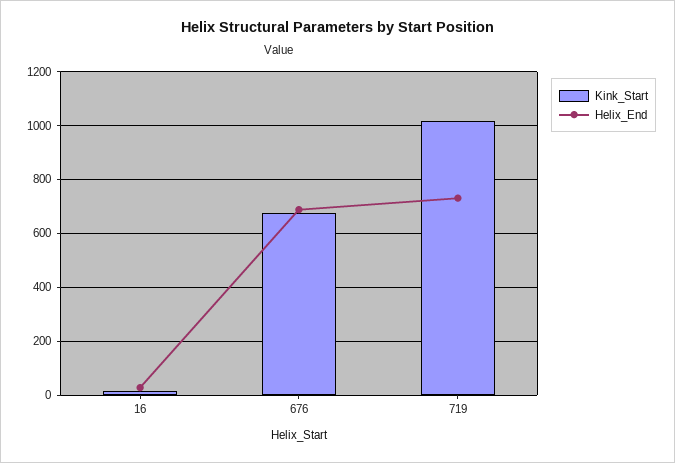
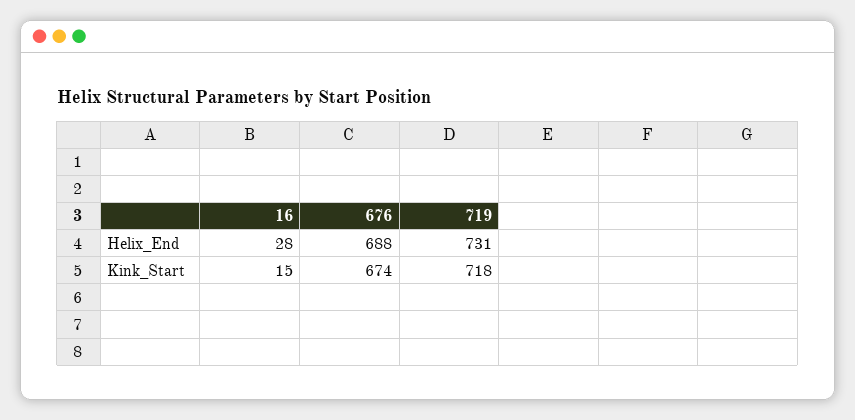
Kink_Start, 719: 1025 -> 718

